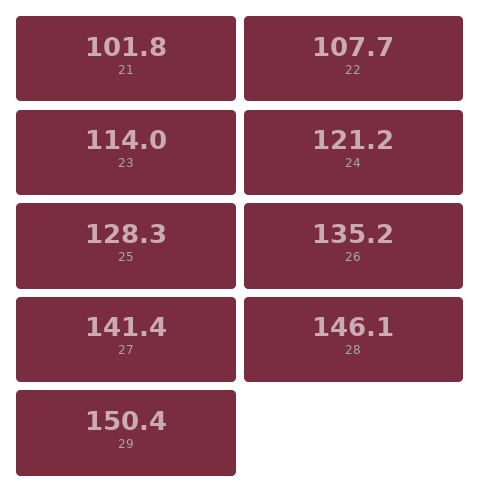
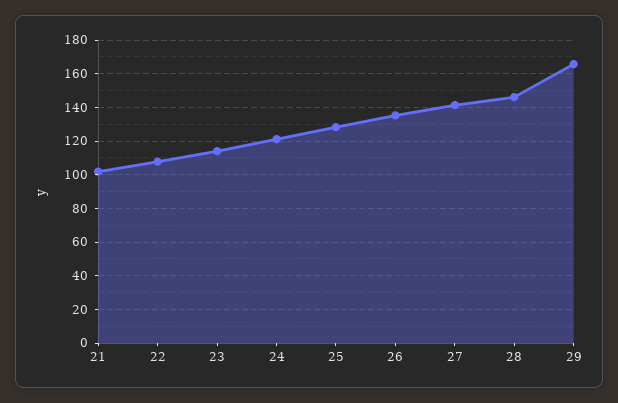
29: 150.4 -> 165

